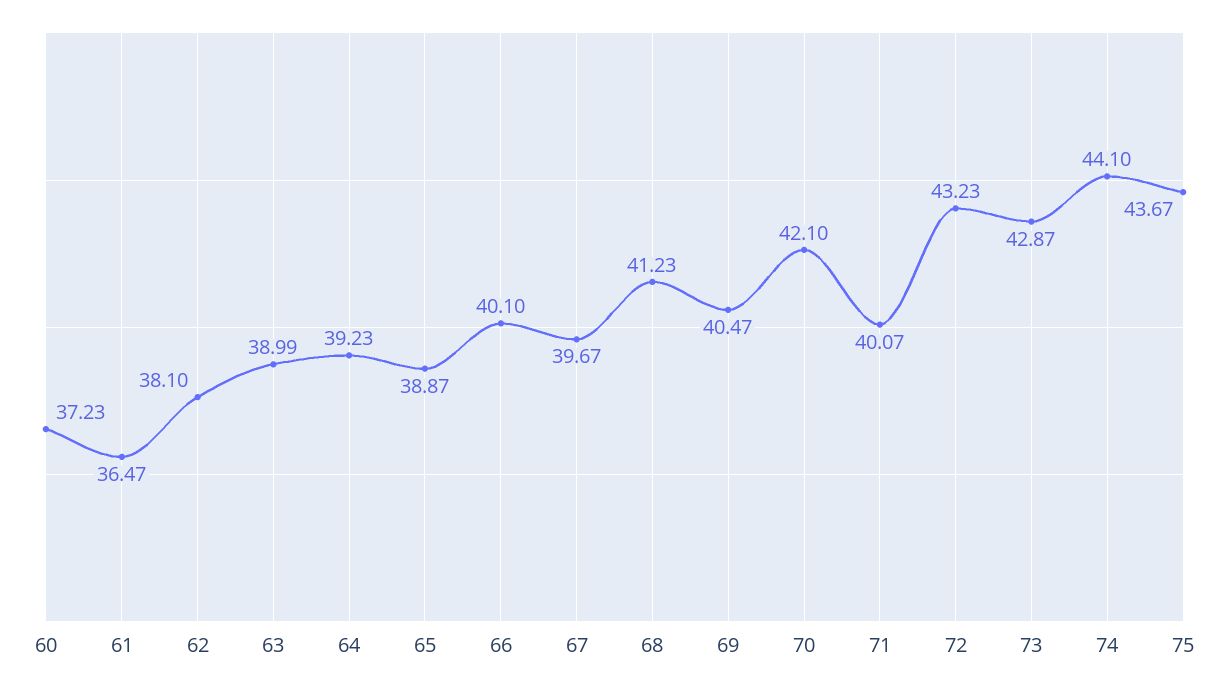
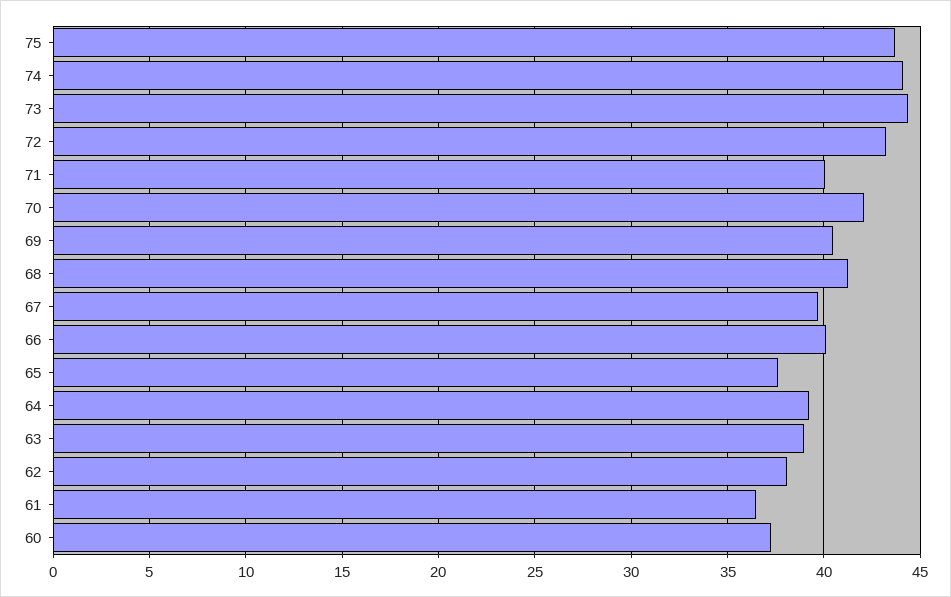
65: 38.87 -> 37.5
73: 42.87 -> 44.5

